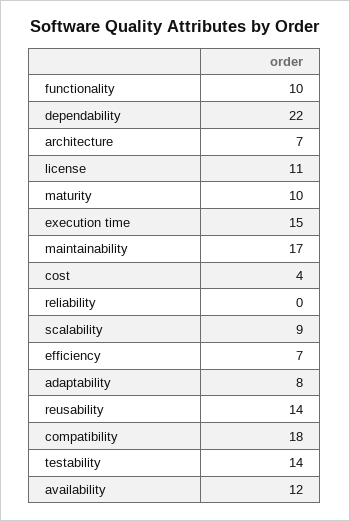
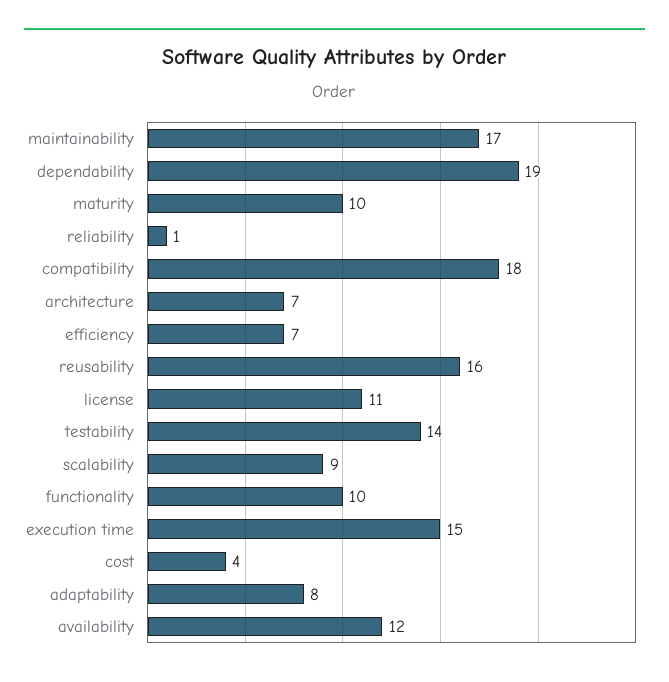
dependability: 22 -> 19
reliability: 0 -> 1
reusability: 14 -> 16

